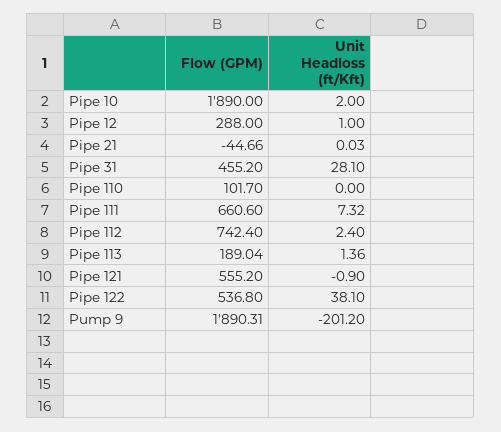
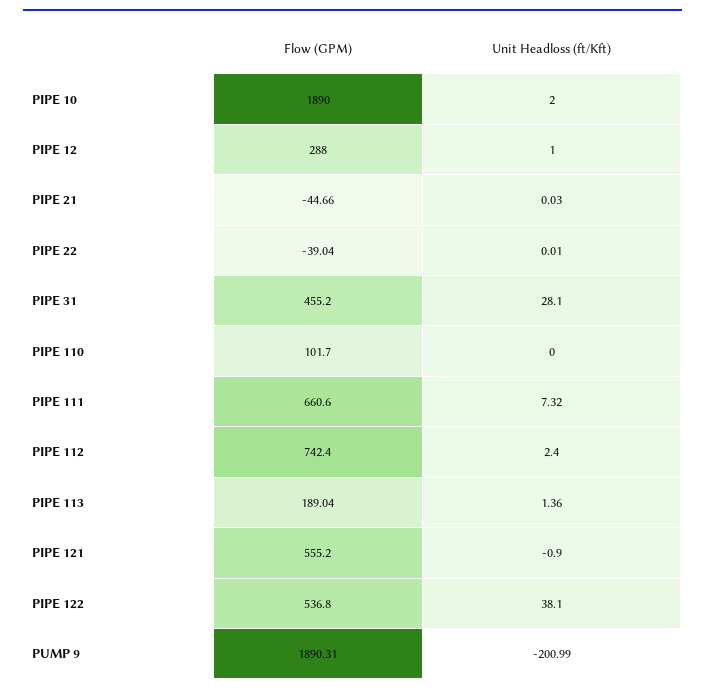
Unit Headloss (ft/Kft), Pump 9: -201.2 -> -200.99
Flow (GPM), PIPE 22: none -> -39.04
Unit Headloss (ft/Kft), PIPE 22: none -> 0.01

